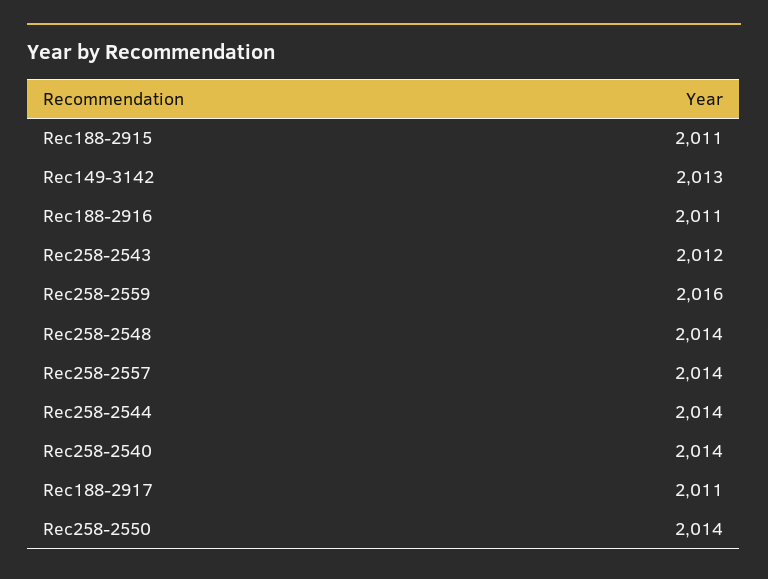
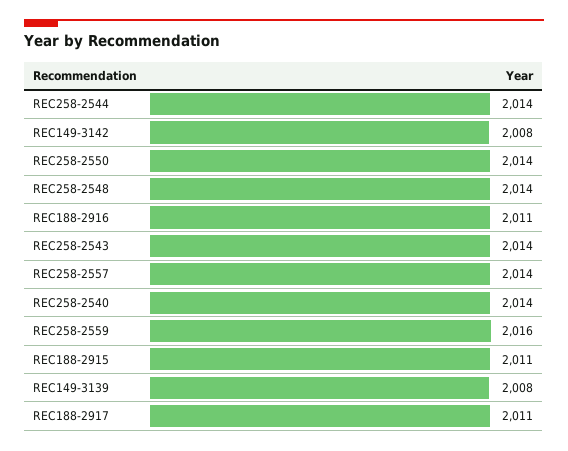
Rec149-3142: 2013 -> 2008
Rec258-2543: 2012 -> 2014
REC149-3139: none -> 2008

